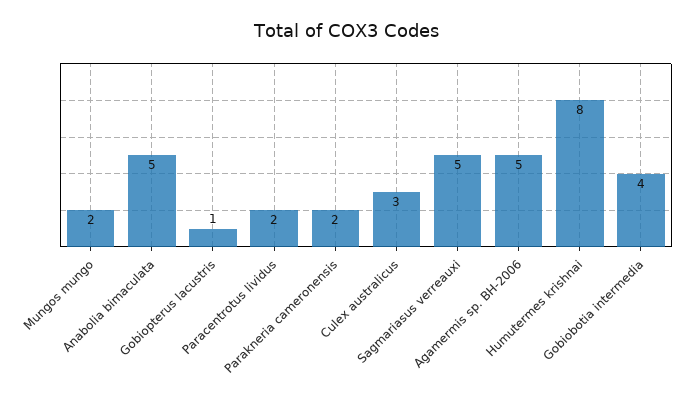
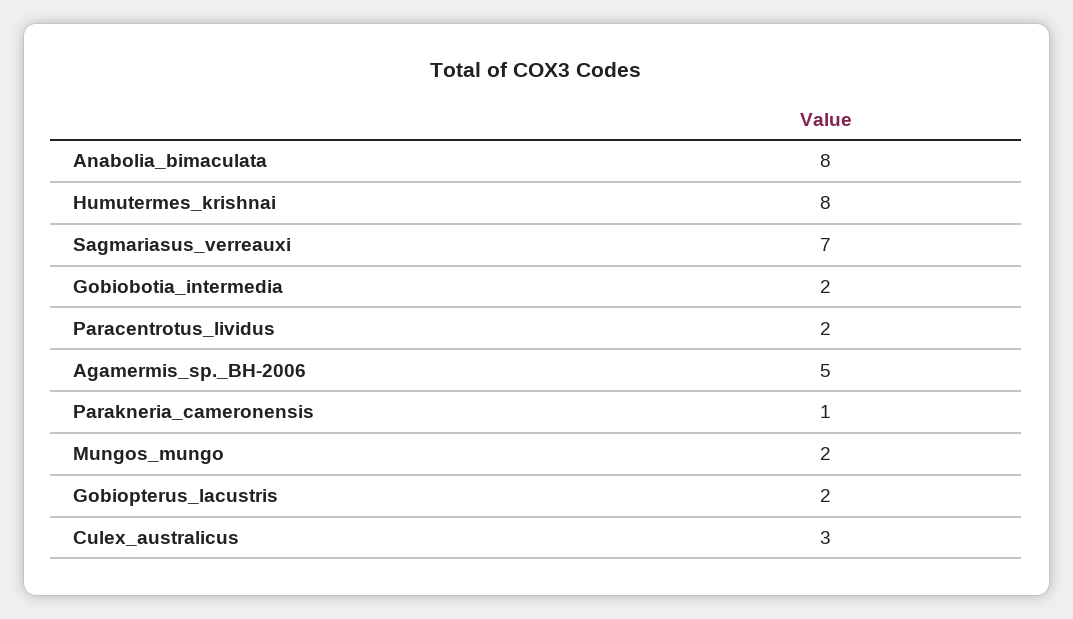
Anabolia bimaculata: 5 -> 8
Gobiopterus lacustris: 1 -> 2
Parakneria cameronensis: 2 -> 1
Sagmariasus verreauxi: 5 -> 7
Gobiobotia intermedia: 4 -> 2

